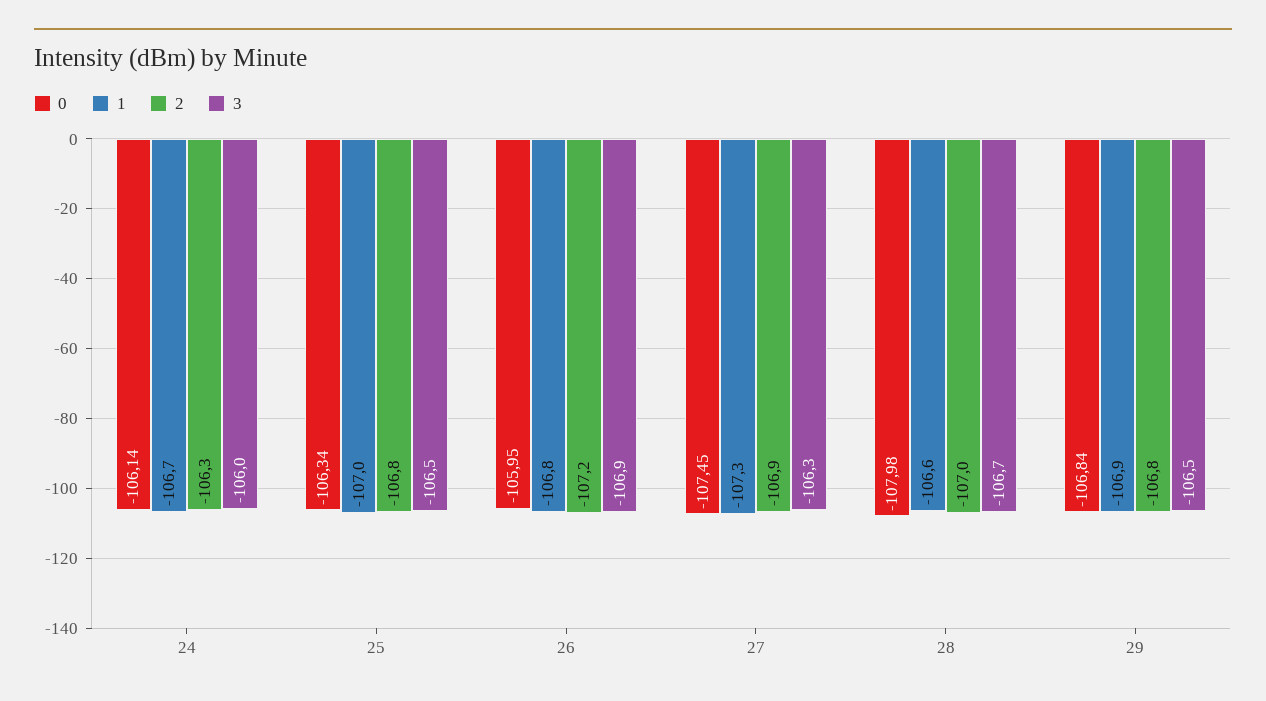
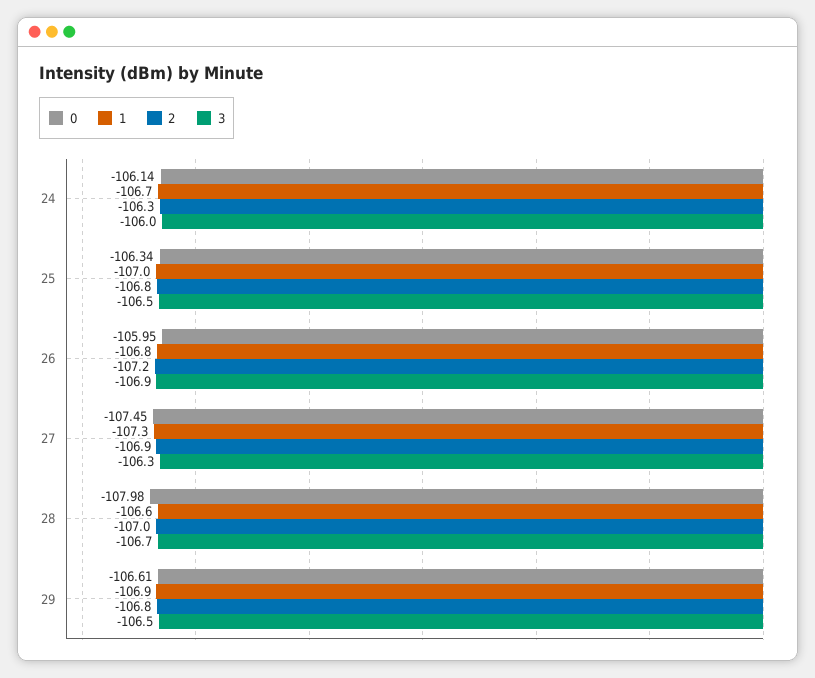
0, 29: -106.84 -> -106.61

